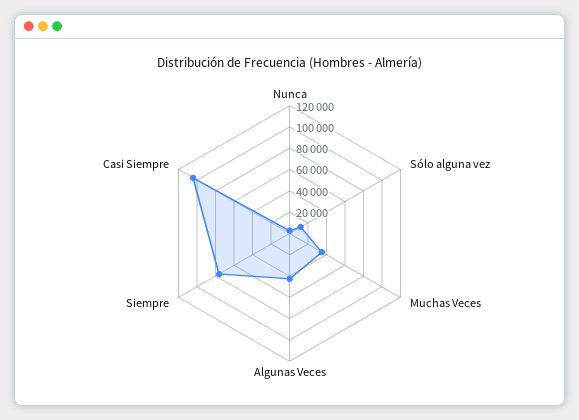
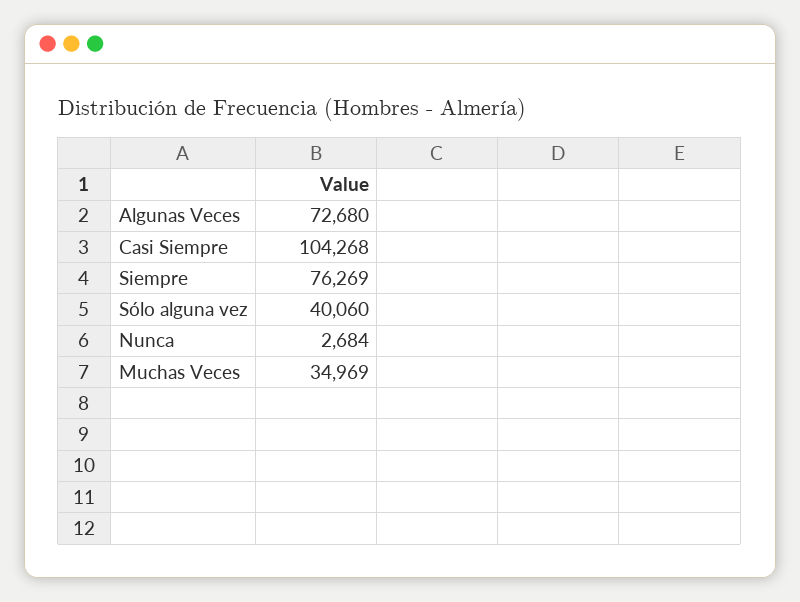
Sólo alguna vez: 10000 -> 40060
Algunas Veces: 40000 -> 72680

